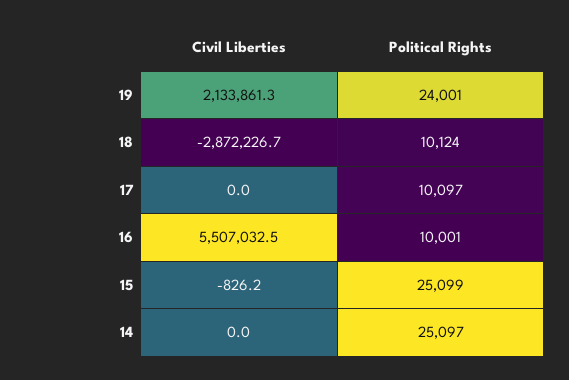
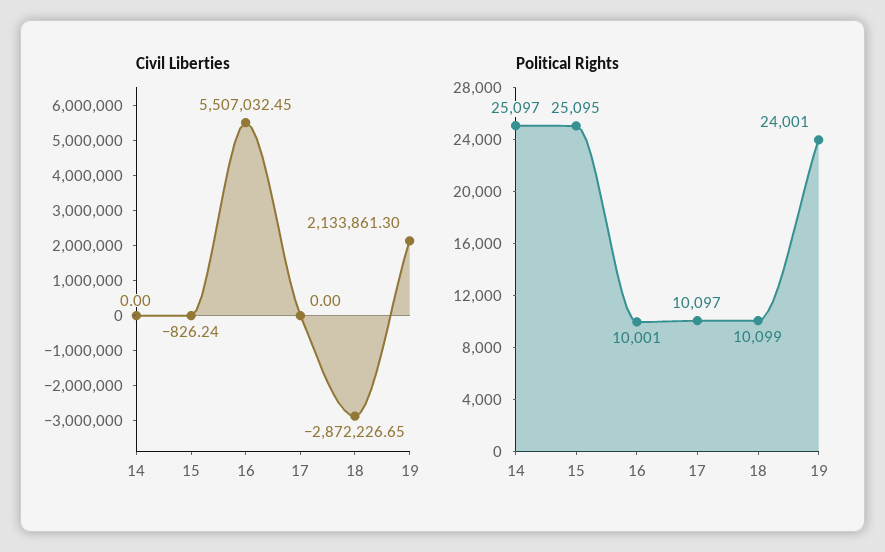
Political Rights, 18: 10124 -> 10099
Political Rights, 15: 25099 -> 25095

